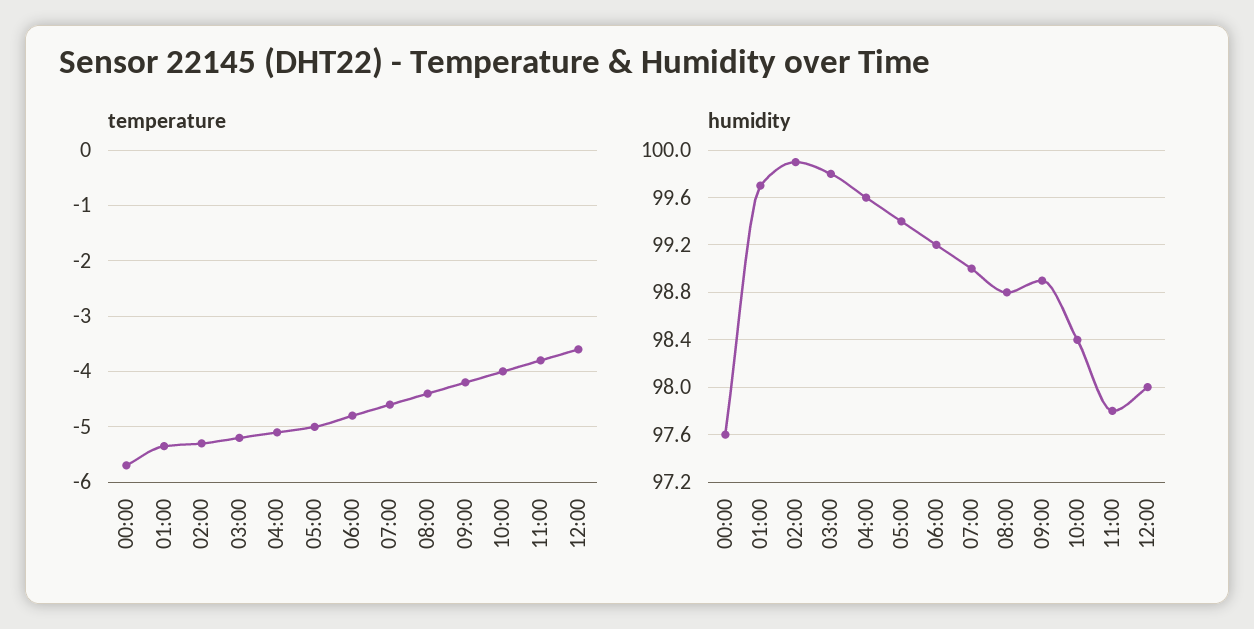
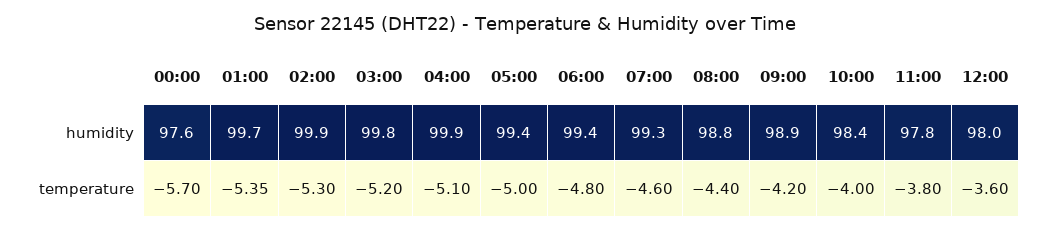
humidity, 04:00: 99.6 -> 99.9
humidity, 06:00: 99.2 -> 99.4
humidity, 07:00: 99 -> 99.3

